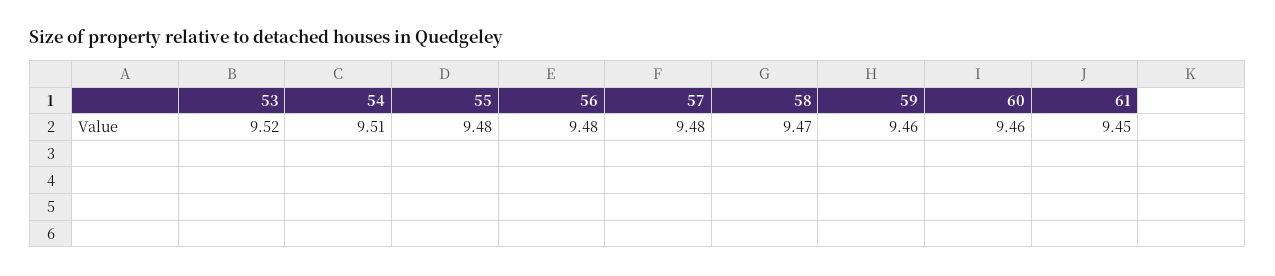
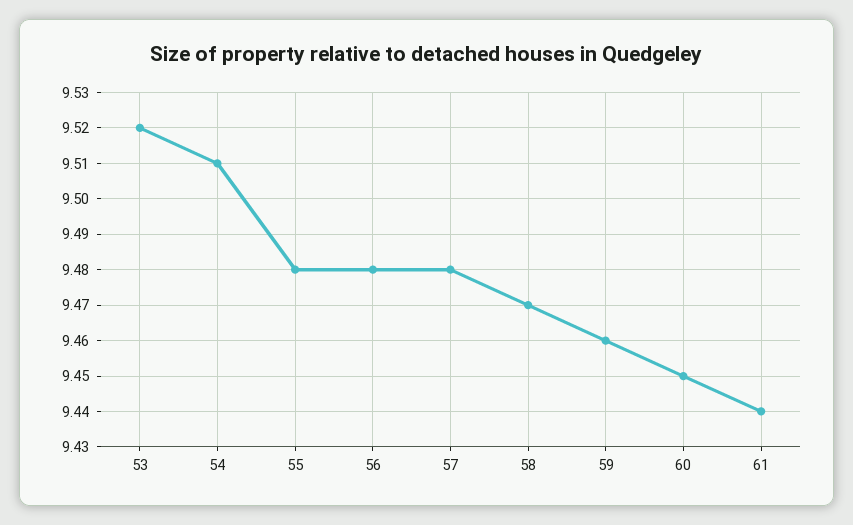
60: 9.46 -> 9.45
61: 9.45 -> 9.44

